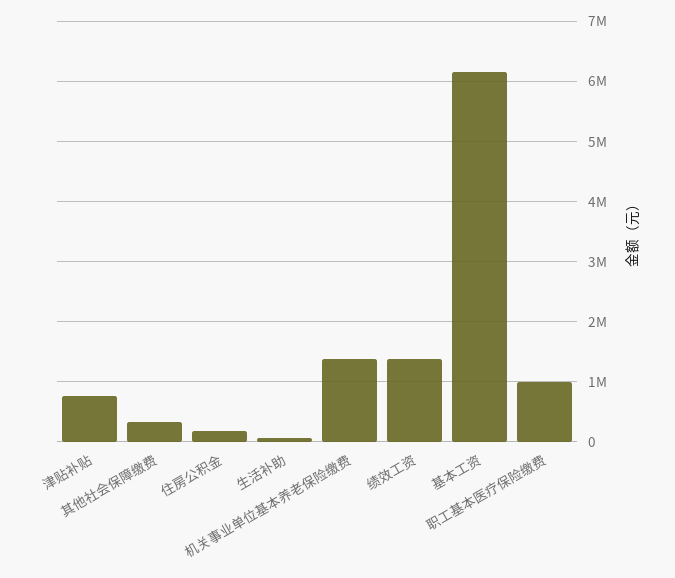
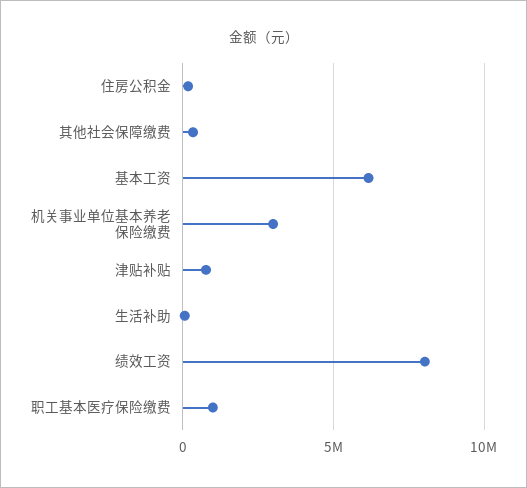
机关事业单位基本养老保险缴费: 1400000 -> 3000000
绩效工资: 1400000 -> 8000000

